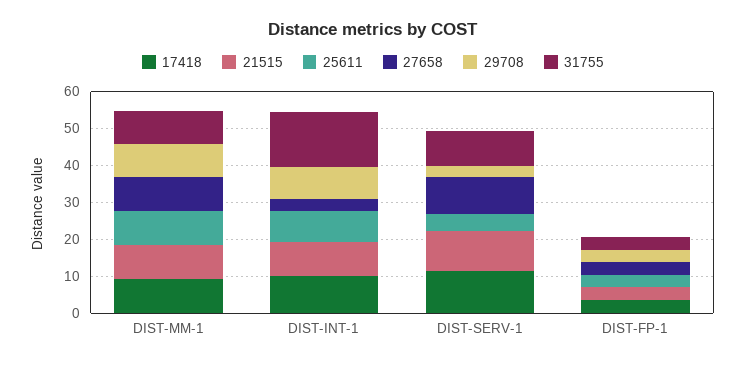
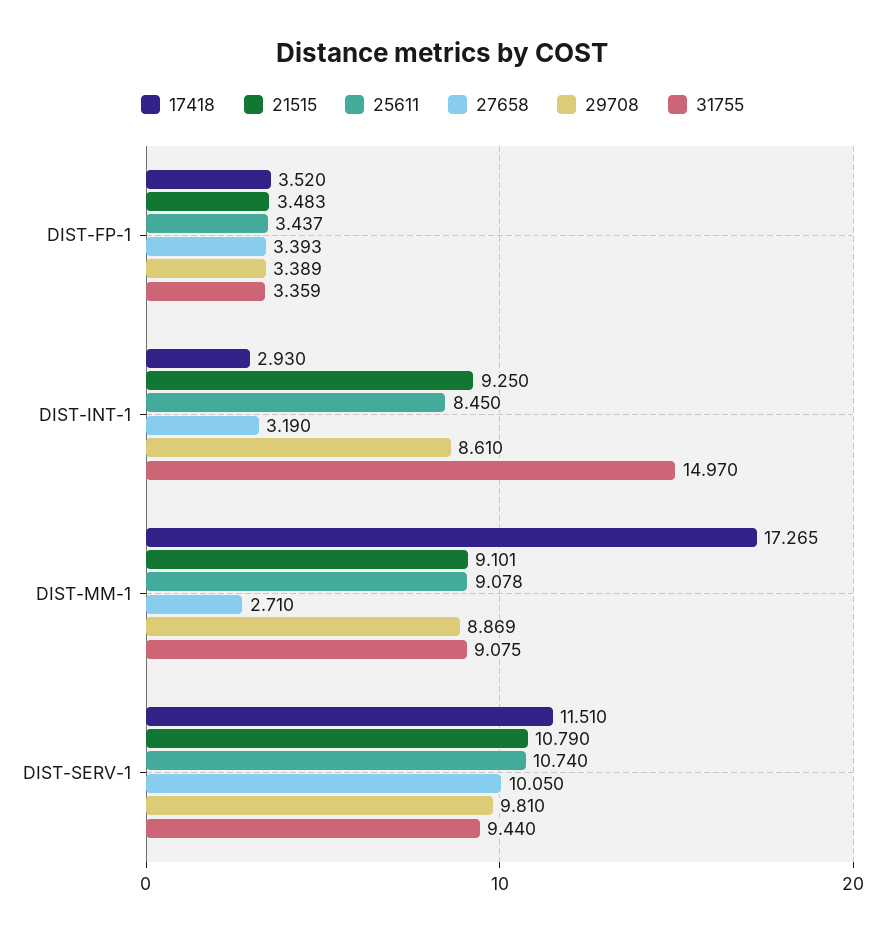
17418, DIST-MM-1: 10 -> 17.265
27658, DIST-MM-1: 10 -> 2.71
17418, DIST-INT-1: 10 -> 2.93
25611, DIST-SERV-1: 5 -> 10.74
29708, DIST-SERV-1: 2.5 -> 9.81

